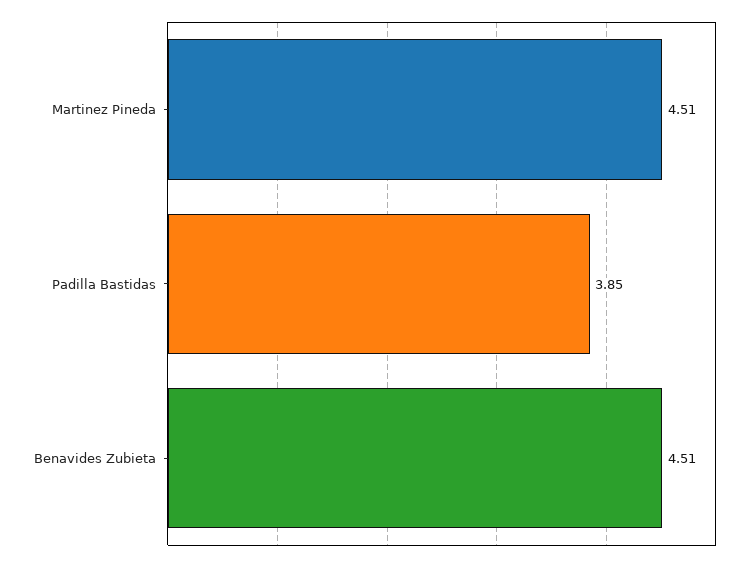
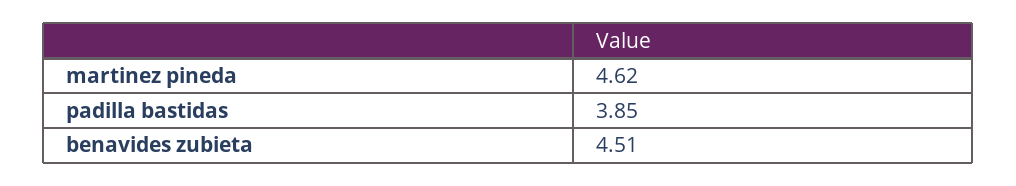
Martinez Pineda: 4.51 -> 4.62

